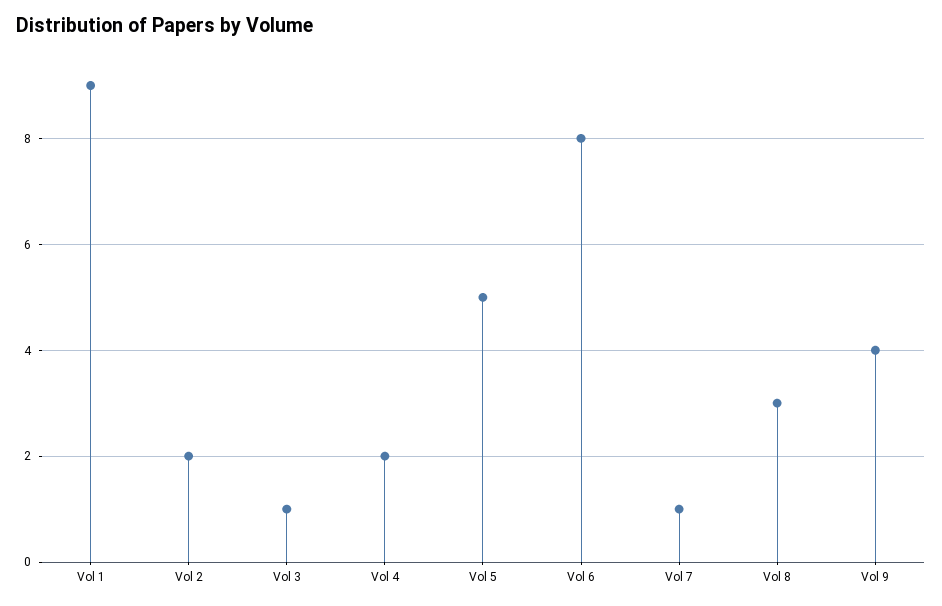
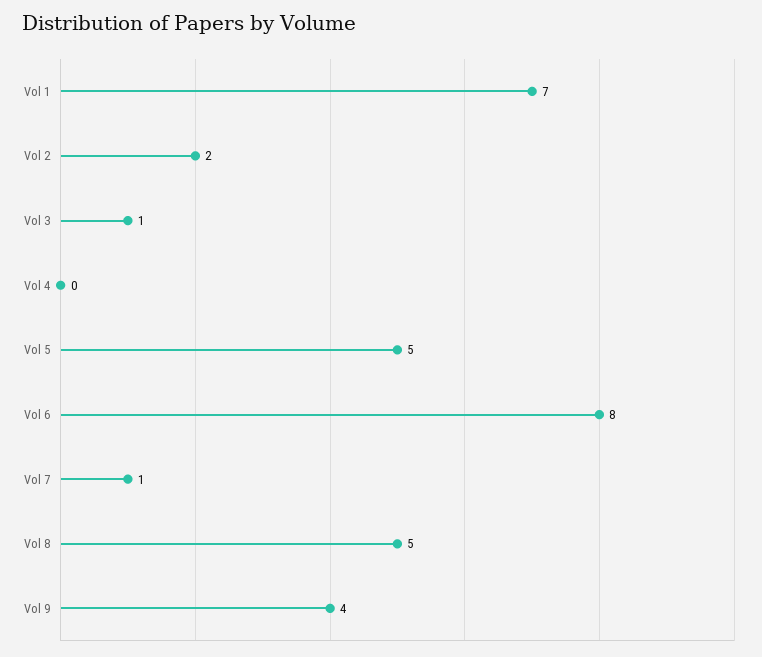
Vol 1: 9 -> 7
Vol 4: 2 -> 0
Vol 8: 3 -> 5

